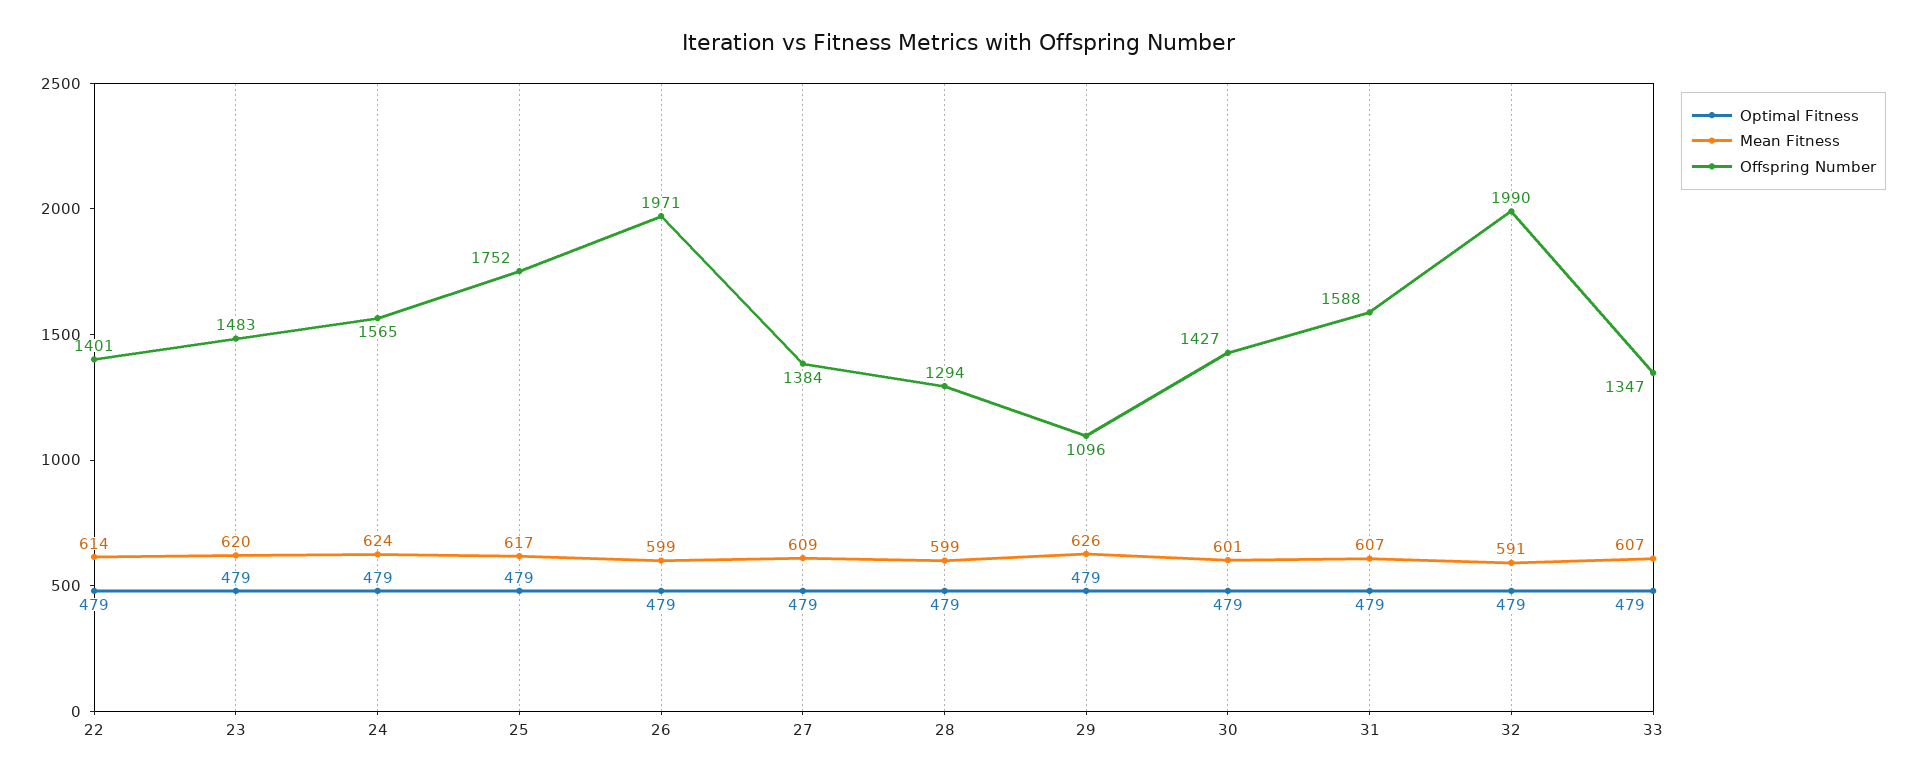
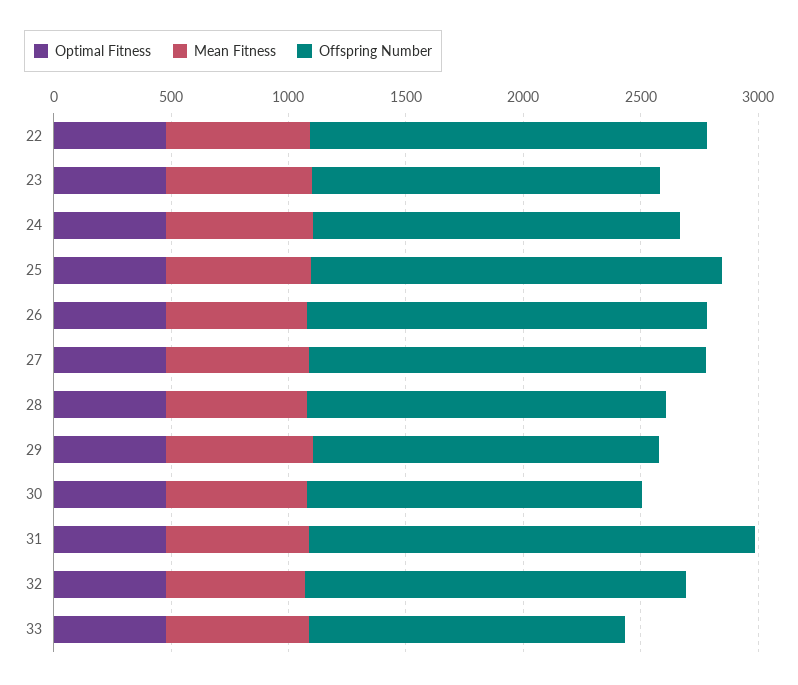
Offspring Number, 22: 1401 -> 1700
Offspring Number, 26: 1971 -> 1700
Offspring Number, 27: 1384 -> 1700
Offspring Number, 28: 1294 -> 1500
Offspring Number, 29: 1096 -> 1500
Offspring Number, 31: 1588 -> 1900
Offspring Number, 32: 1990 -> 1600

